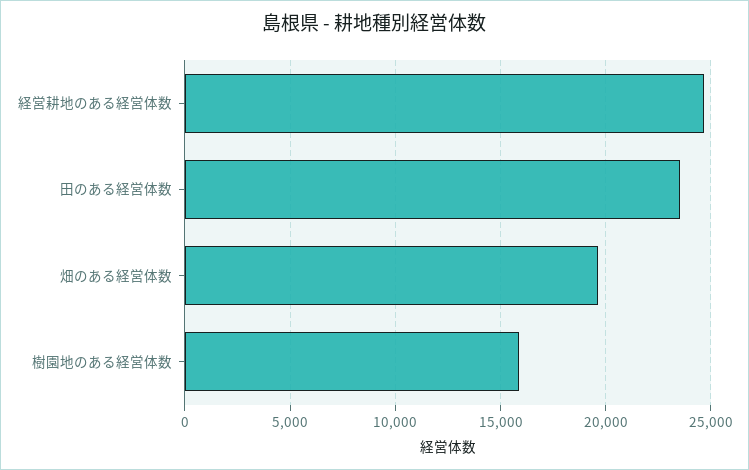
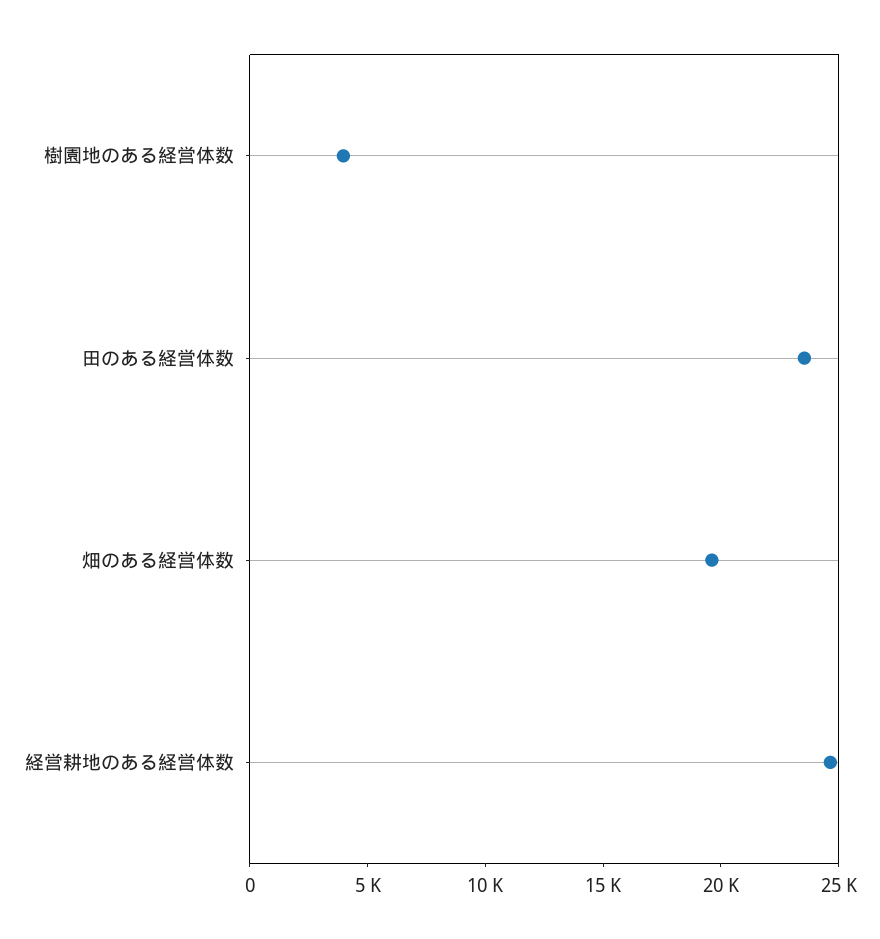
樹園地のある経営体数: 16000 -> 4000

